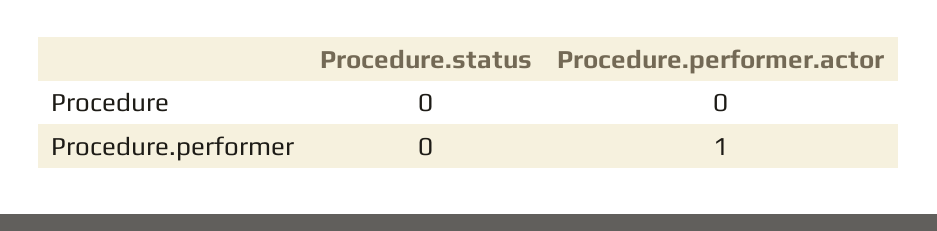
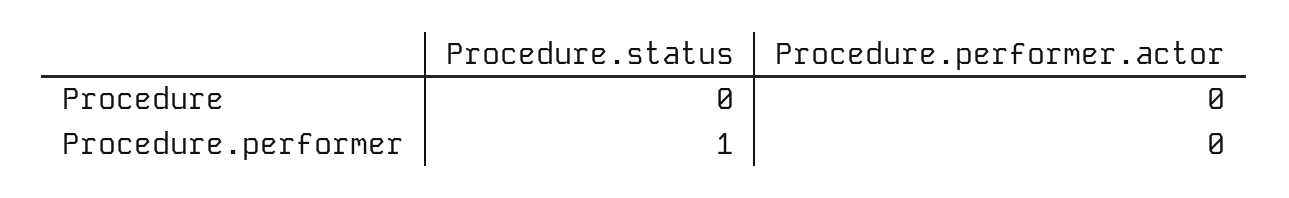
Procedure.status, Procedure.performer: 0 -> 1
Procedure.performer.actor, Procedure.performer: 1 -> 0

